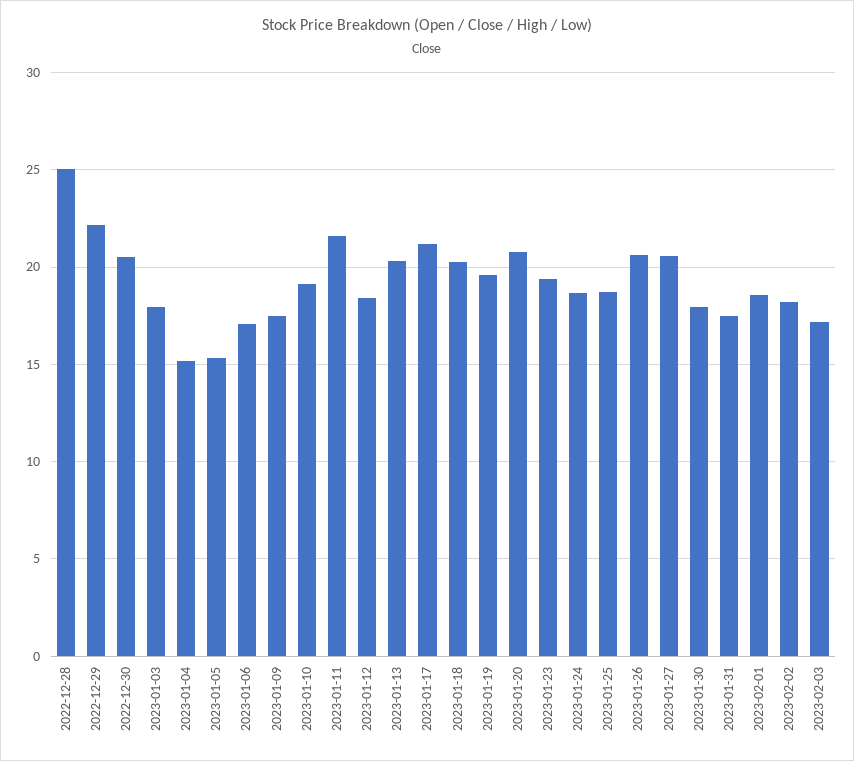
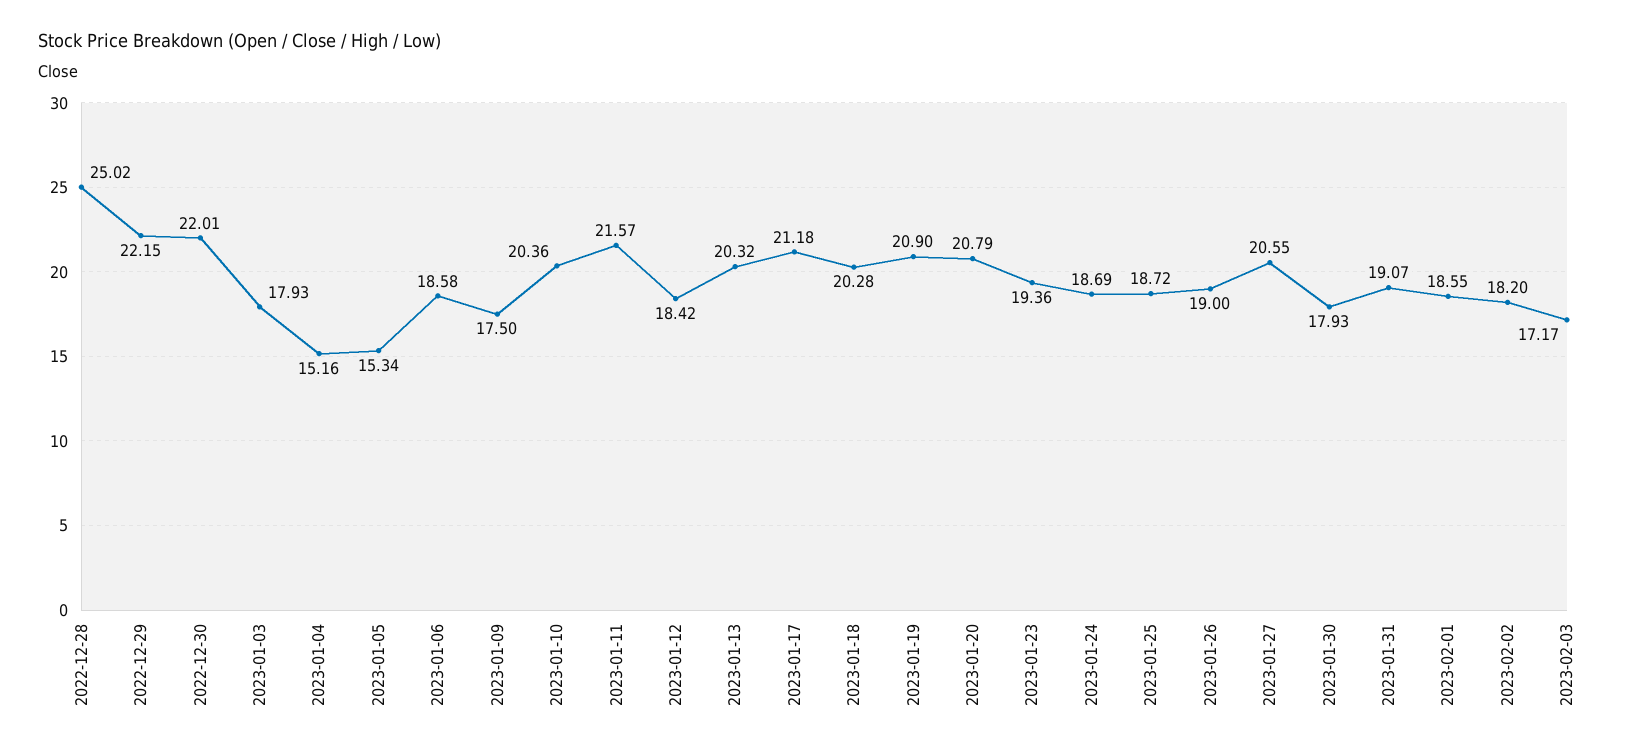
2022-12-30: 20.5 -> 22.01
2023-01-06: 17 -> 18.58
2023-01-10: 19 -> 20.36
2023-01-19: 19.5 -> 20.9
2023-01-26: 20.5 -> 19
2023-01-31: 17.5 -> 19.07

